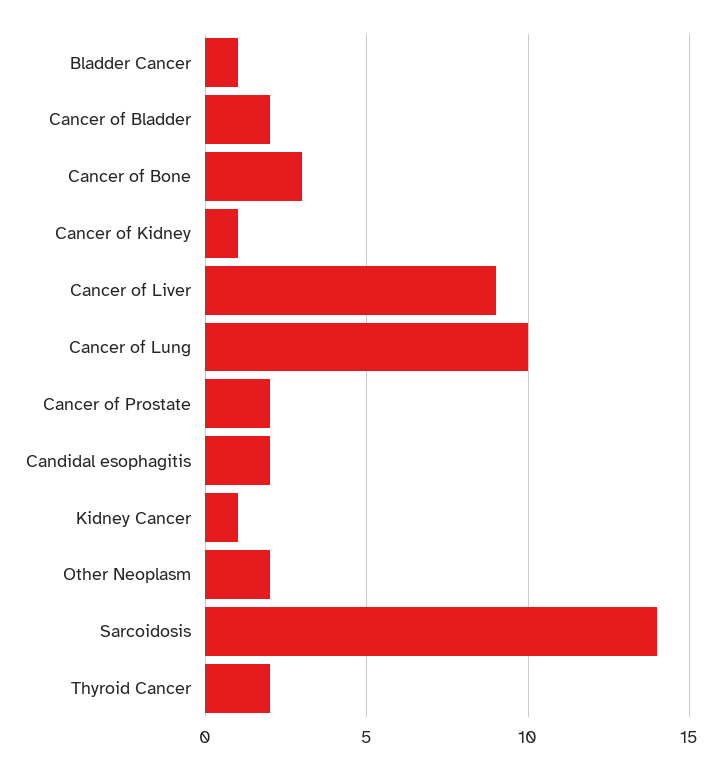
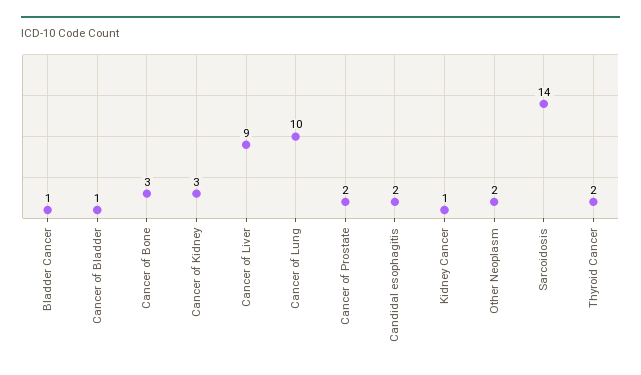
Cancer of Bladder: 2 -> 1
Cancer of Kidney: 1 -> 3

